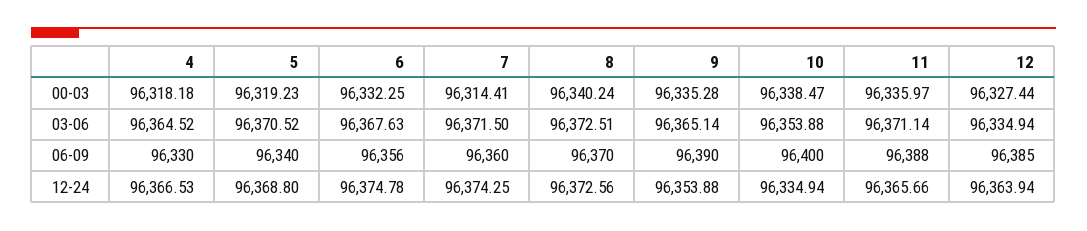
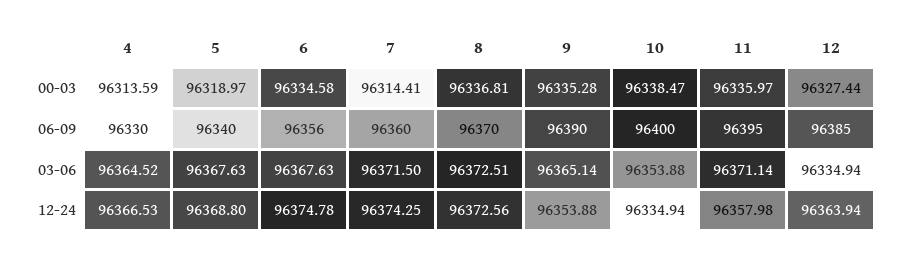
4, 00-03: 96318.18 -> 96313.59
5, 00-03: 96319.23 -> 96318.97
6, 00-03: 96332.25 -> 96334.58
8, 00-03: 96340.24 -> 96336.81
5, 03-06: 96370.52 -> 96367.63
11, 06-09: 96388 -> 96395
11, 12-24: 96365.66 -> 96357.98

